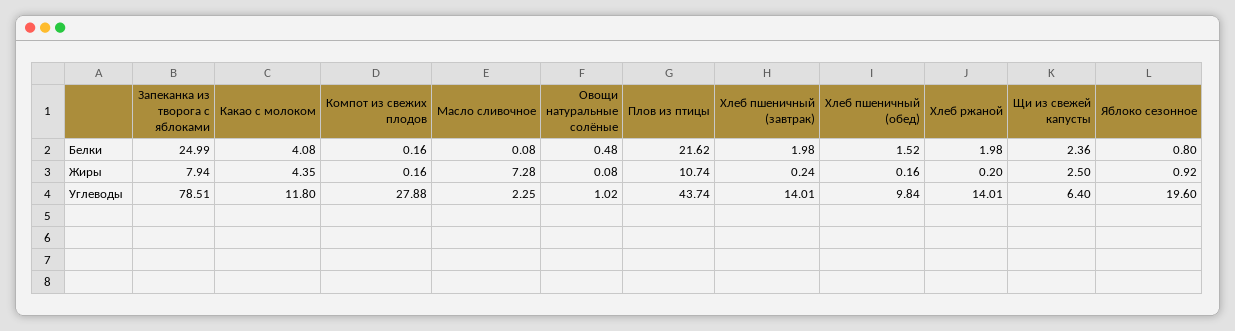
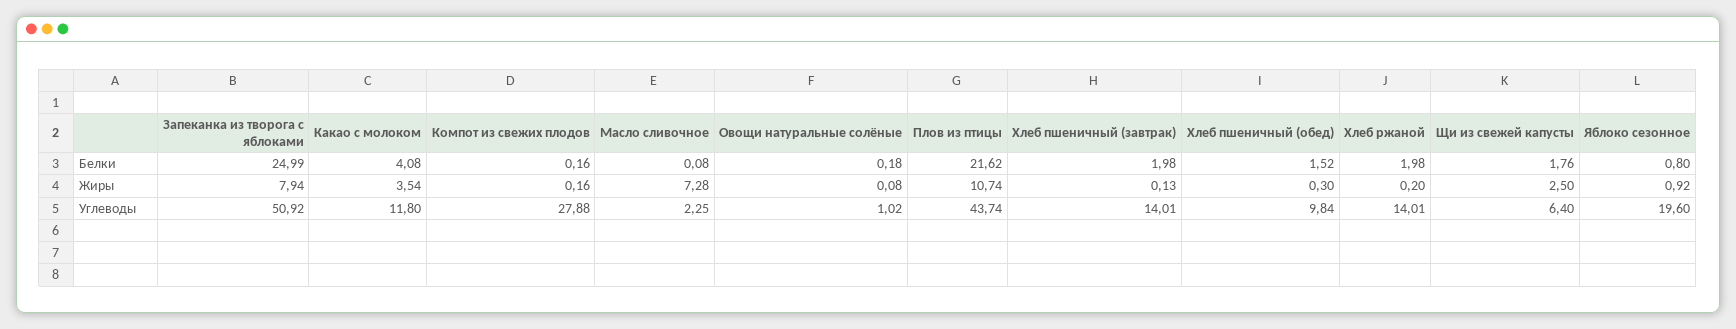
Овощи натуральные солёные, Белки: 0.48 -> 0.18
Щи из свежей капусты, Белки: 2.36 -> 1.76
Какао с молоком, Жиры: 4.35 -> 3.54
Хлеб пшеничный (завтрак), Жиры: 0.24 -> 0.13
Хлеб пшеничный (обед), Жиры: 0.16 -> 0.3
Запеканка из творога с яблоками, Углеводы: 78.51 -> 50.92

